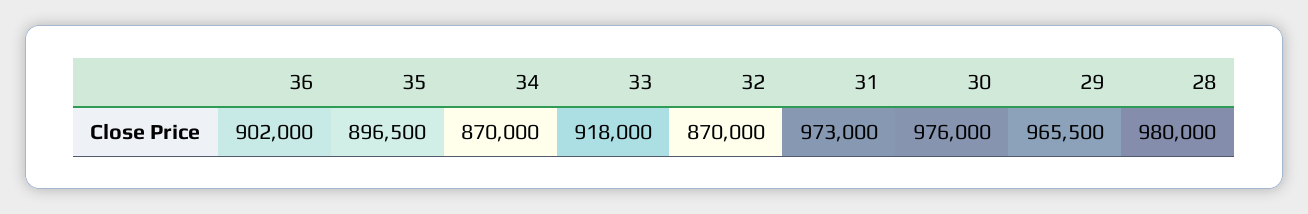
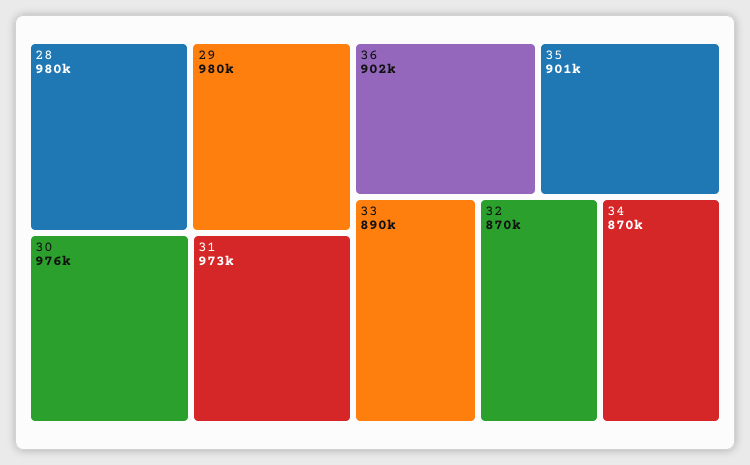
35: 896500 -> 901000
33: 918000 -> 890000
29: 965500 -> 980000

